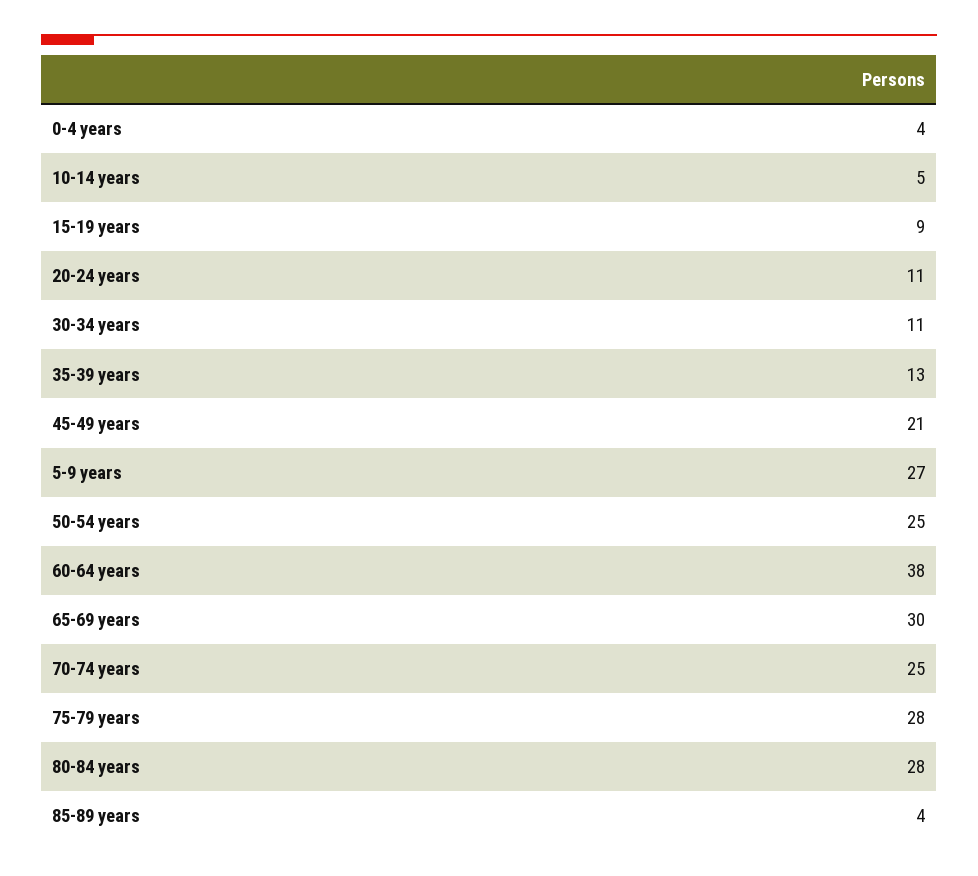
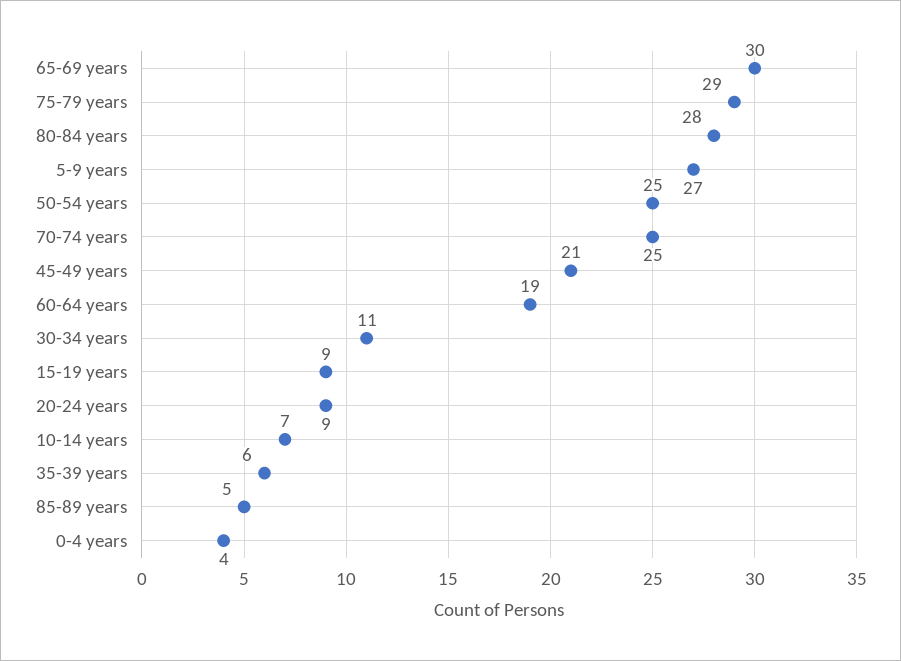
10-14 years: 5 -> 7
20-24 years: 11 -> 9
35-39 years: 13 -> 6
60-64 years: 38 -> 19
75-79 years: 28 -> 29
85-89 years: 4 -> 5

